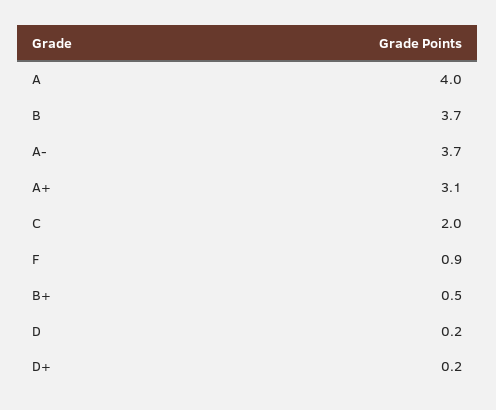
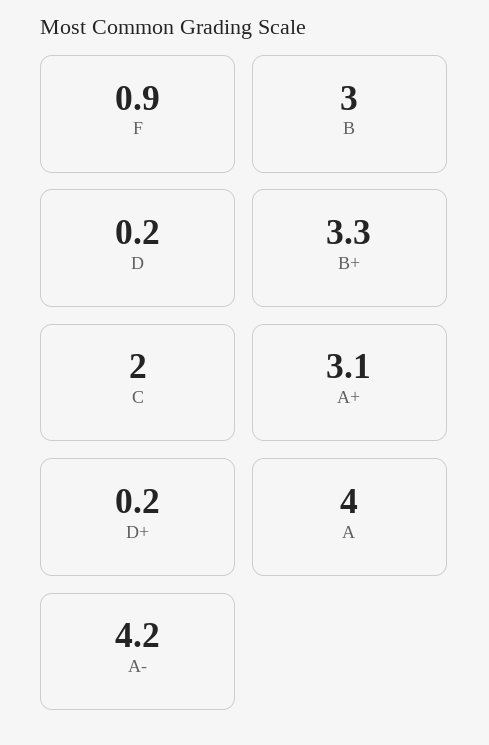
B: 3.7 -> 3
A-: 3.7 -> 4.2
B+: 0.5 -> 3.3

